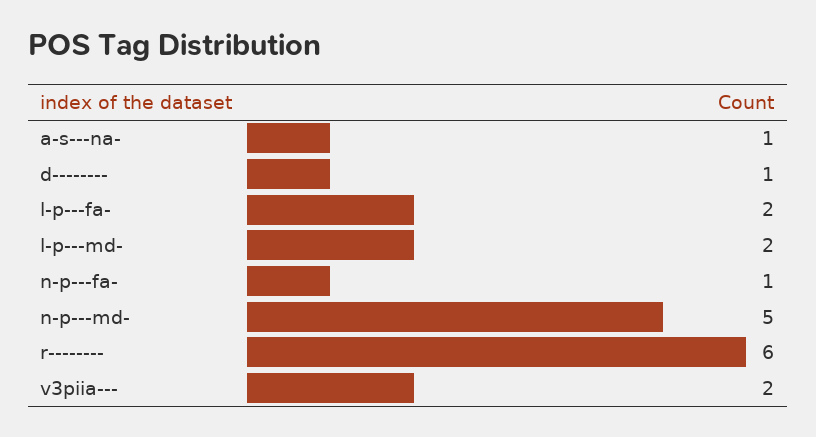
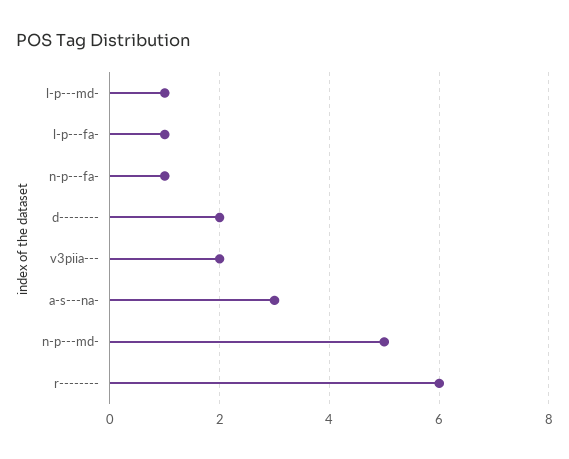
a-s---na-: 1 -> 3
d--------: 1 -> 2
l-p---fa-: 2 -> 1
l-p---md-: 2 -> 1

